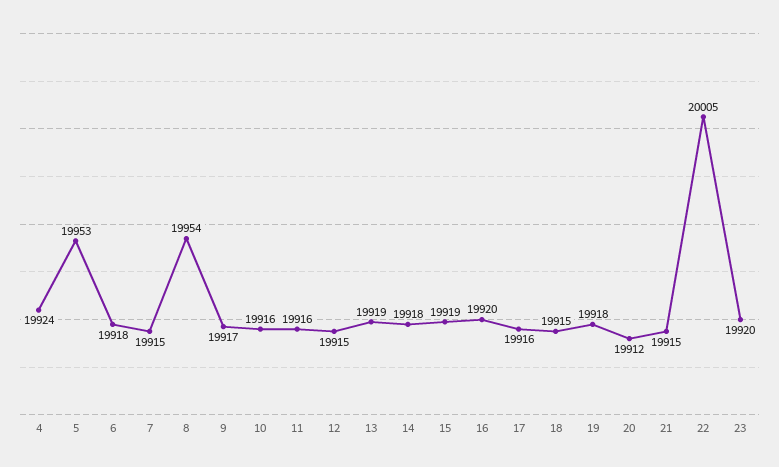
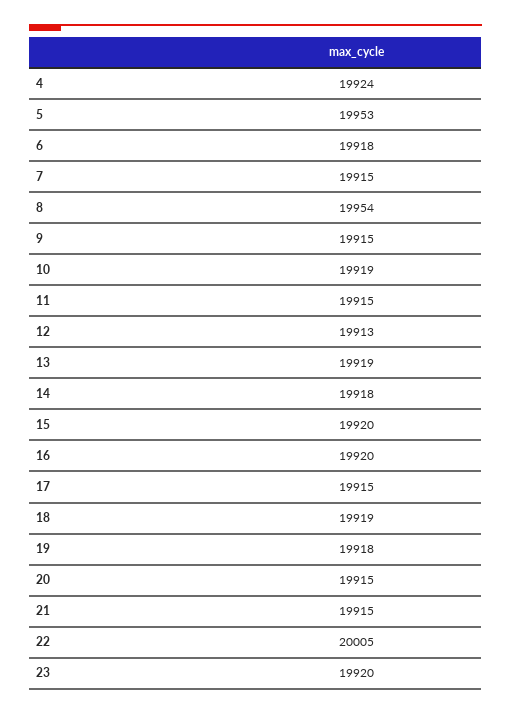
9: 19917 -> 19915
10: 19916 -> 19919
11: 19916 -> 19915
12: 19915 -> 19913
15: 19919 -> 19920
17: 19916 -> 19915
18: 19915 -> 19919
20: 19912 -> 19915

